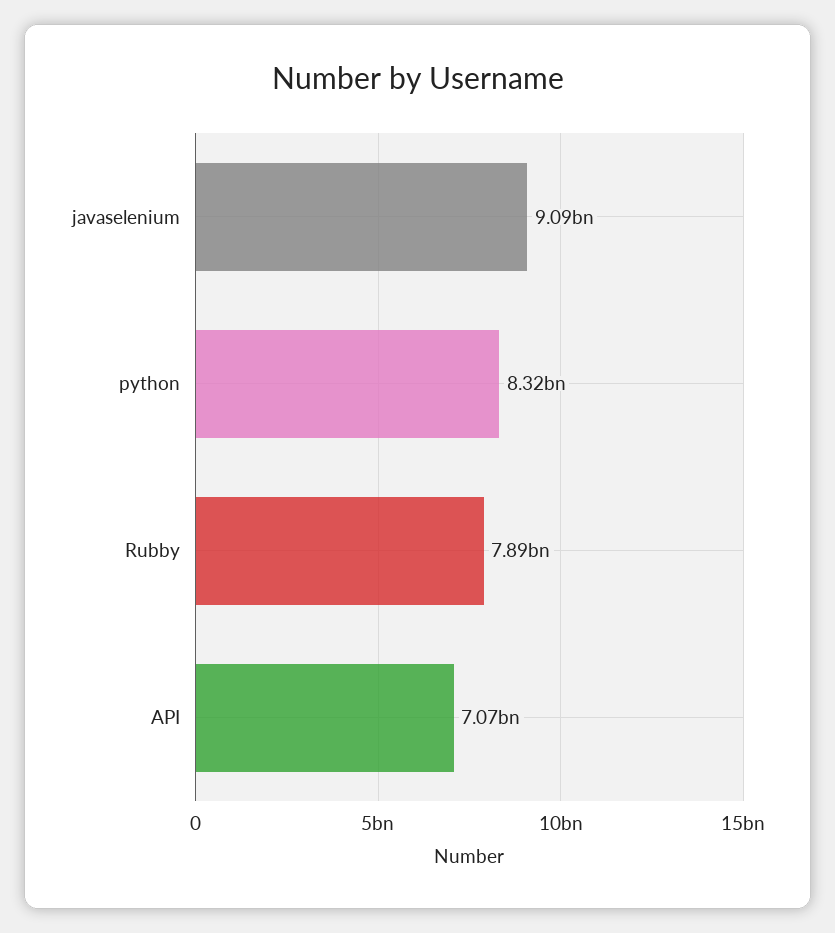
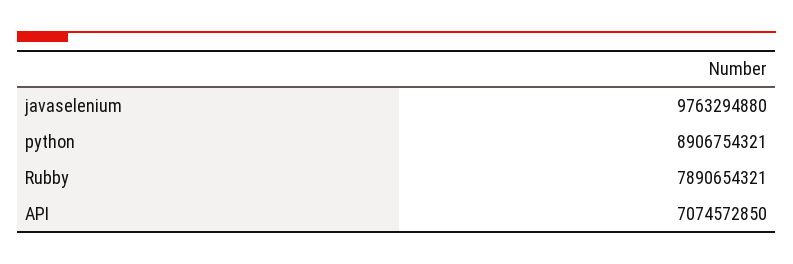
javaselenium: 9090000000 -> 9763294880
python: 8320000000 -> 8906754321

